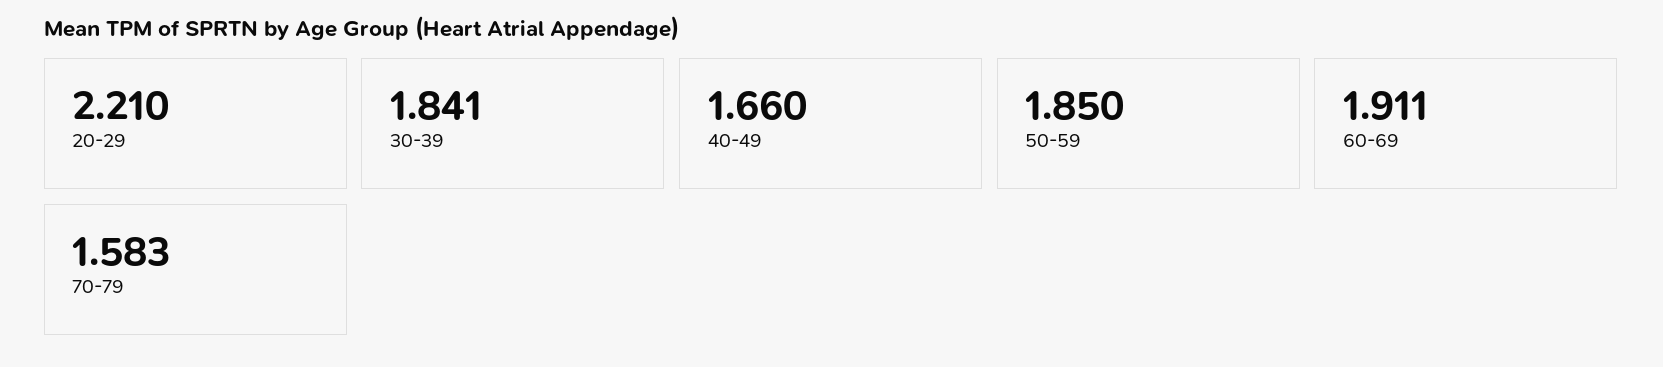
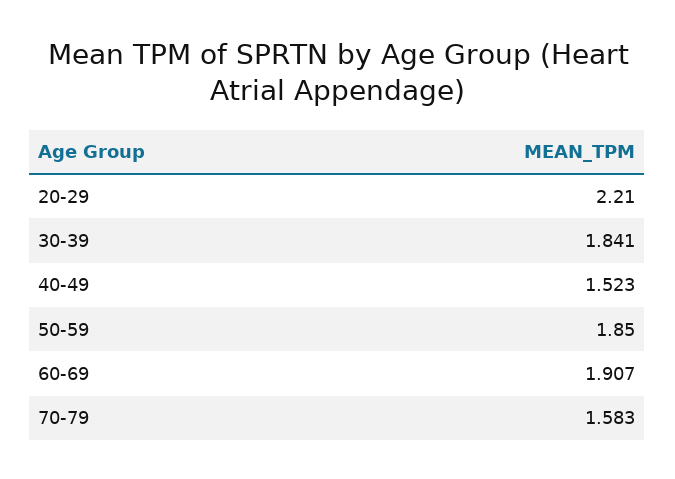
40-49: 1.66 -> 1.523
60-69: 1.911 -> 1.907

